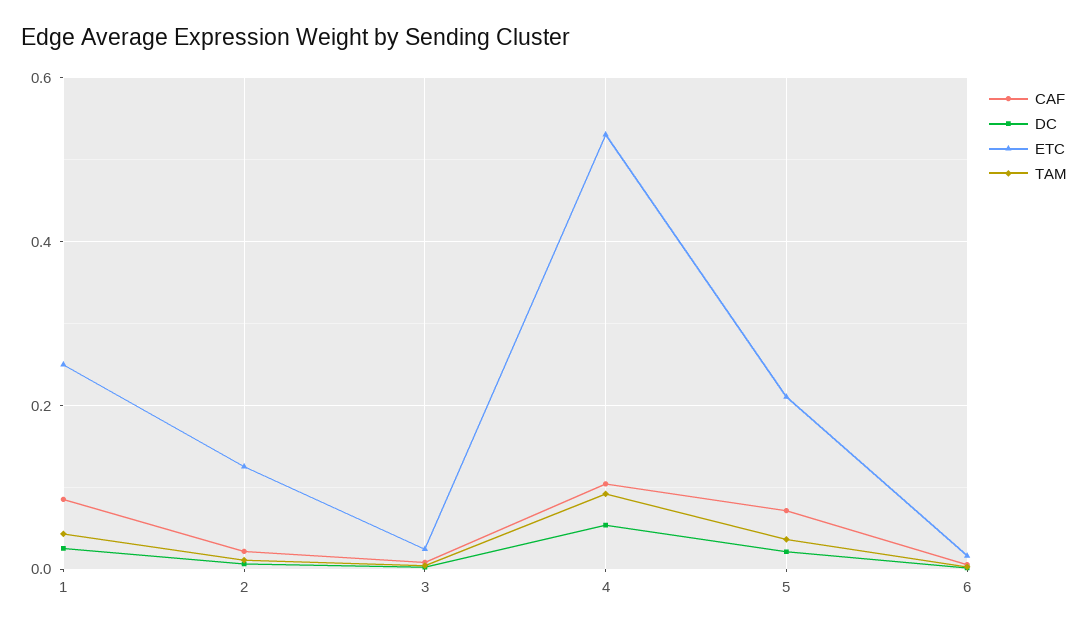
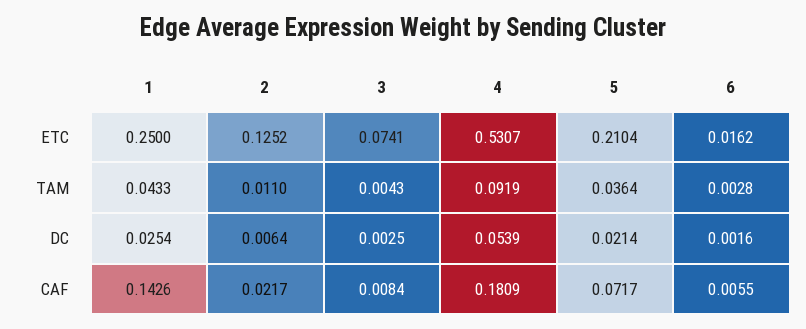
CAF, 1: 0.08 -> 0.1426
ETC, 3: 0.02 -> 0.0741
CAF, 4: 0.1 -> 0.1809

